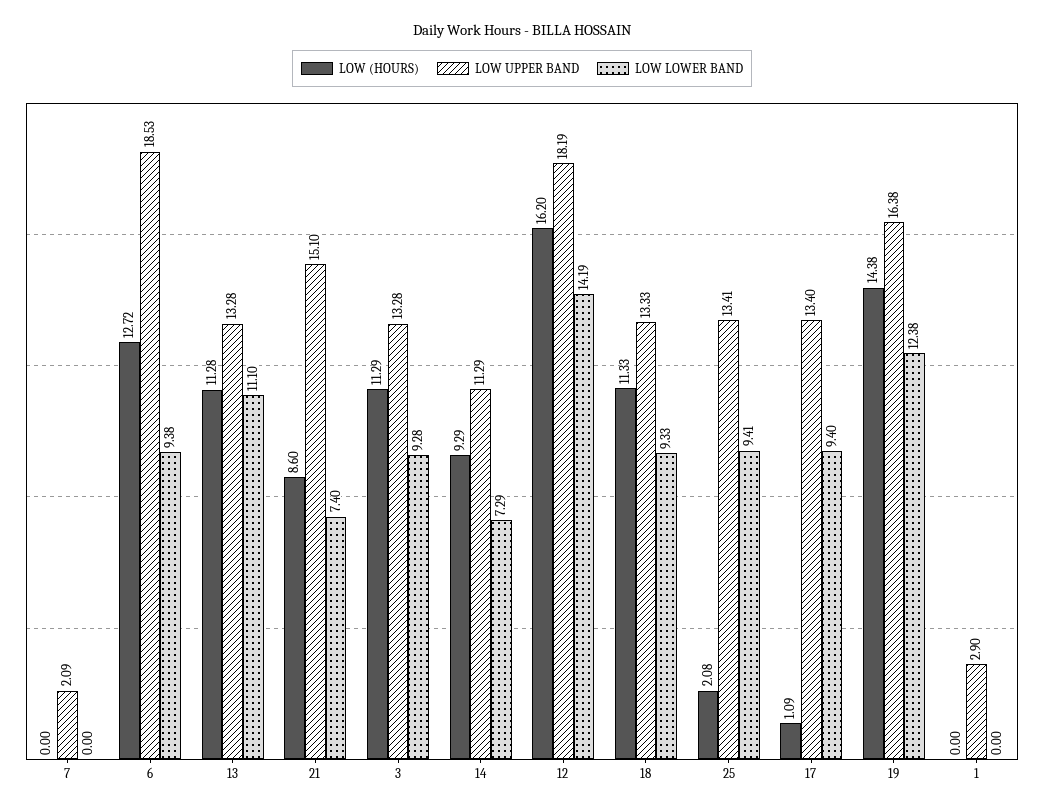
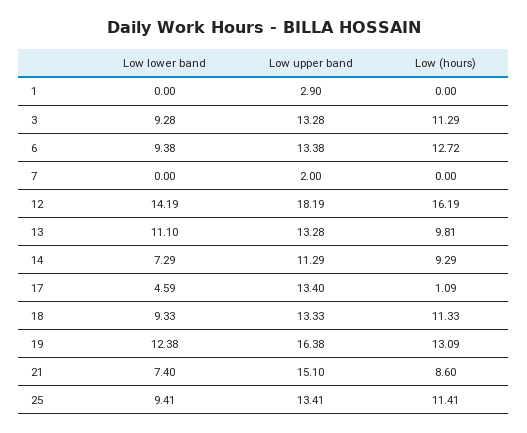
LOW UPPER BAND, 7: 2.09 -> 2
LOW UPPER BAND, 6: 18.53 -> 13.38
LOW (HOURS), 13: 11.28 -> 9.81
LOW (HOURS), 12: 16.2 -> 16.19
LOW (HOURS), 25: 2.08 -> 11.41
LOW LOWER BAND, 17: 9.4 -> 4.59
LOW (HOURS), 19: 14.38 -> 13.09

